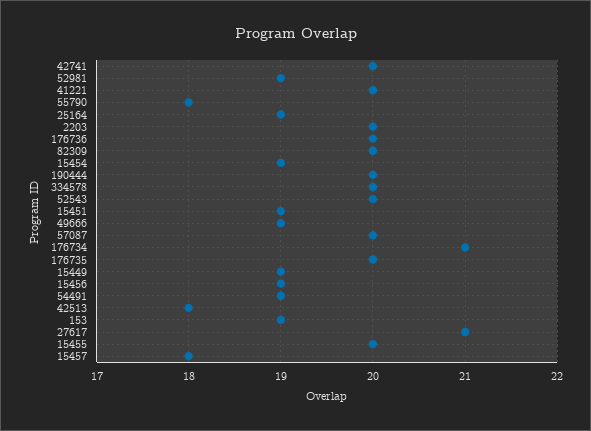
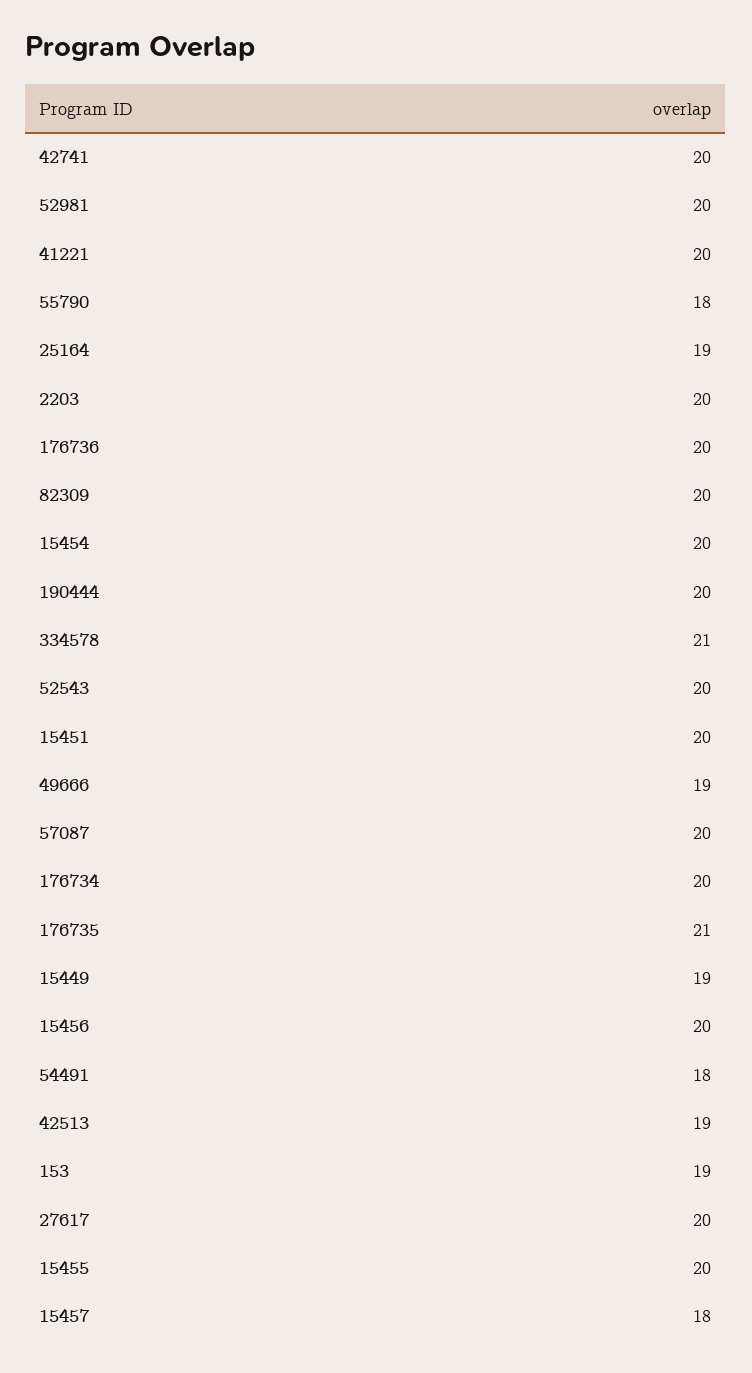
52981: 19 -> 20
15454: 19 -> 20
334578: 20 -> 21
15451: 19 -> 20
176734: 21 -> 20
176735: 20 -> 21
15456: 19 -> 20
54491: 19 -> 18
42513: 18 -> 19
27617: 21 -> 20

